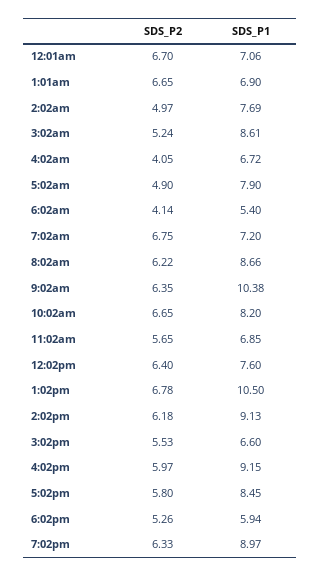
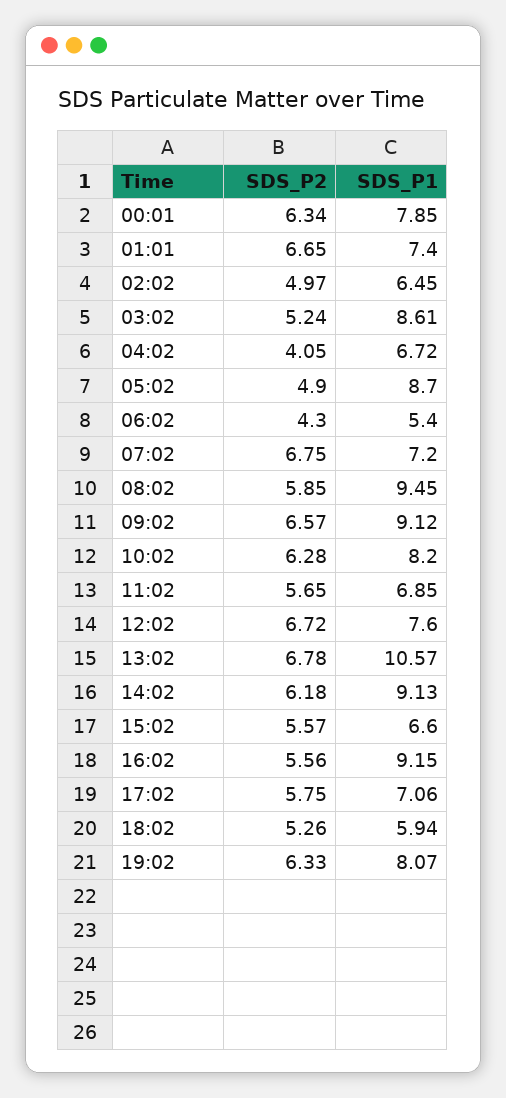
SDS_P2, 12:01am: 6.7 -> 6.34
SDS_P1, 12:01am: 7.06 -> 7.85
SDS_P1, 1:01am: 6.9 -> 7.4
SDS_P1, 2:02am: 7.69 -> 6.45
SDS_P1, 5:02am: 7.9 -> 8.7
SDS_P2, 6:02am: 4.14 -> 4.3
SDS_P2, 8:02am: 6.22 -> 5.85
SDS_P1, 8:02am: 8.66 -> 9.45
SDS_P2, 9:02am: 6.35 -> 6.57
SDS_P1, 9:02am: 10.38 -> 9.12
SDS_P2, 10:02am: 6.65 -> 6.28
SDS_P2, 12:02pm: 6.4 -> 6.72
SDS_P1, 1:02pm: 10.5 -> 10.57
SDS_P2, 3:02pm: 5.53 -> 5.57
SDS_P2, 4:02pm: 5.97 -> 5.56
SDS_P2, 5:02pm: 5.8 -> 5.75
SDS_P1, 5:02pm: 8.45 -> 7.06
SDS_P1, 7:02pm: 8.97 -> 8.07

